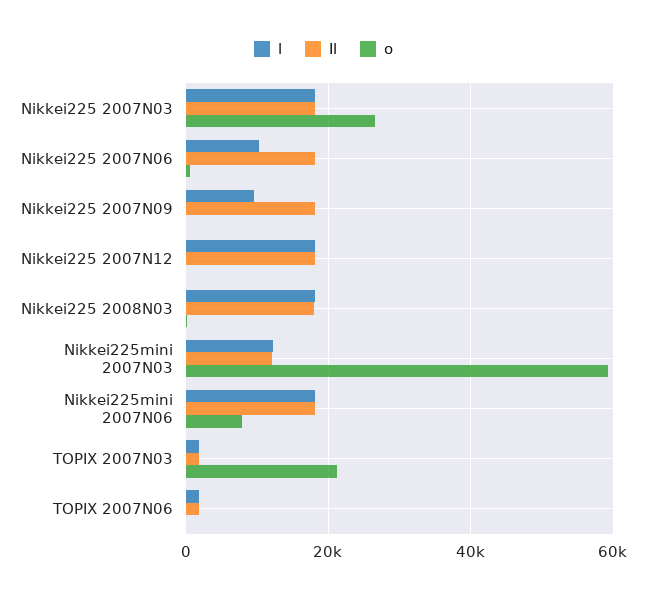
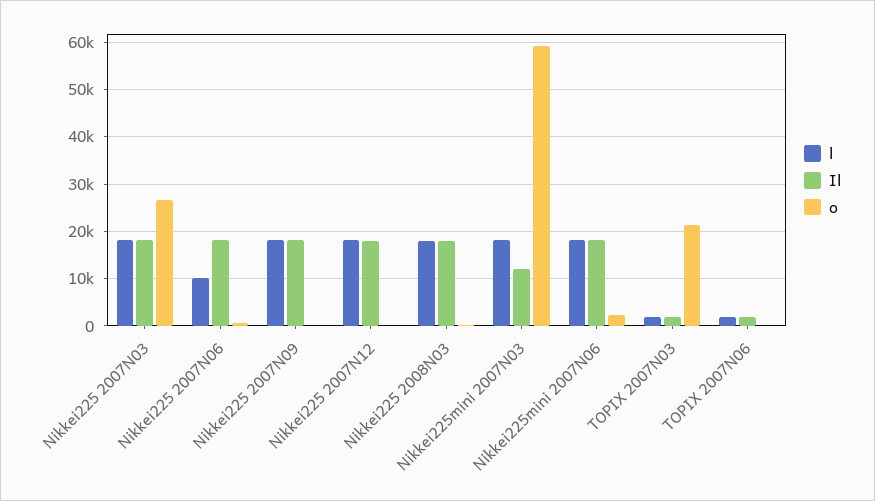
l, Nikkei225 2007N09: 10000 -> 18000
l, Nikkei225mini 2007N03: 12000 -> 18000
o, Nikkei225mini 2007N06: 8000 -> 2000

